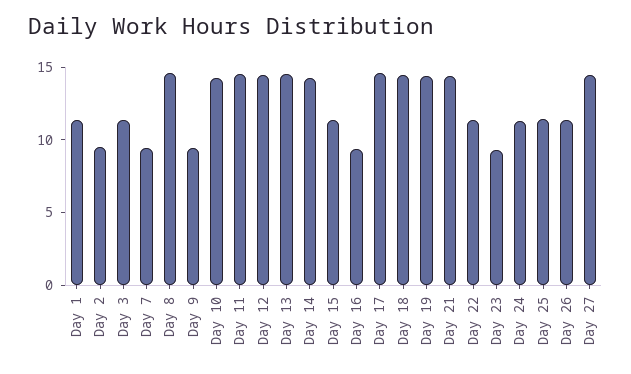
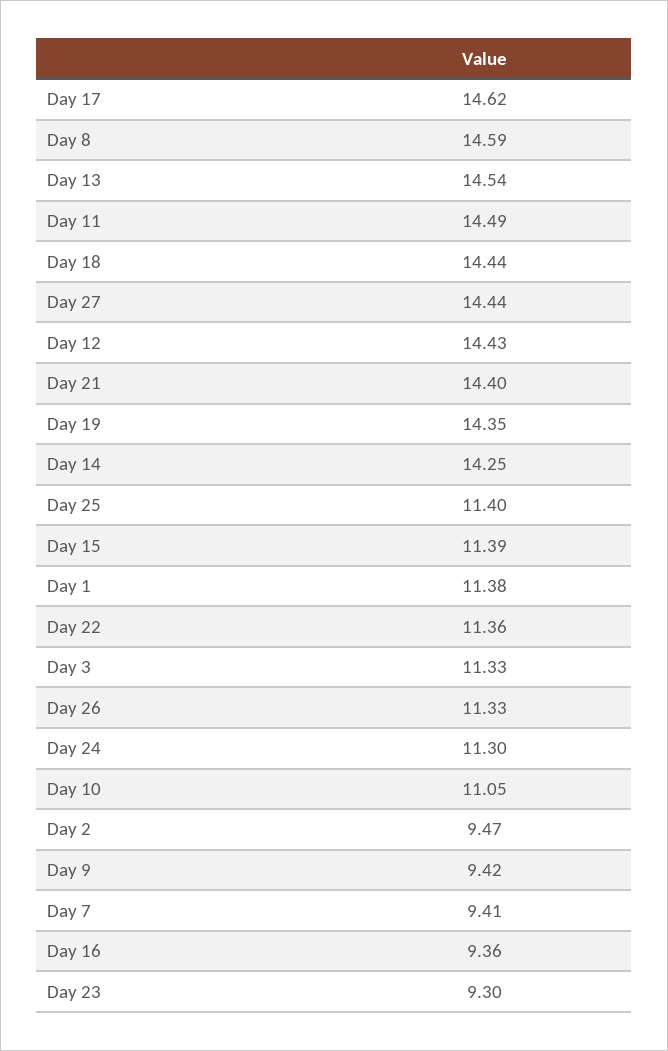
Day 10: 14 -> 11.05

